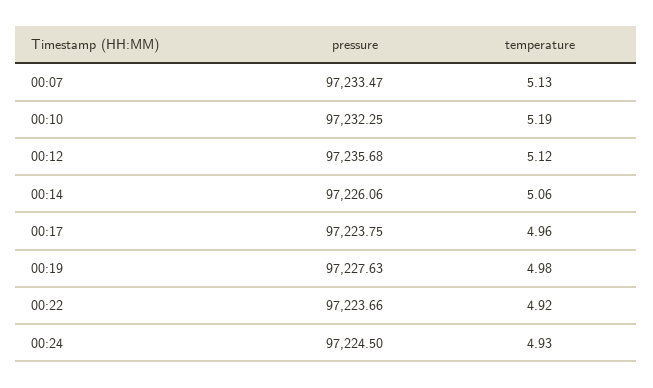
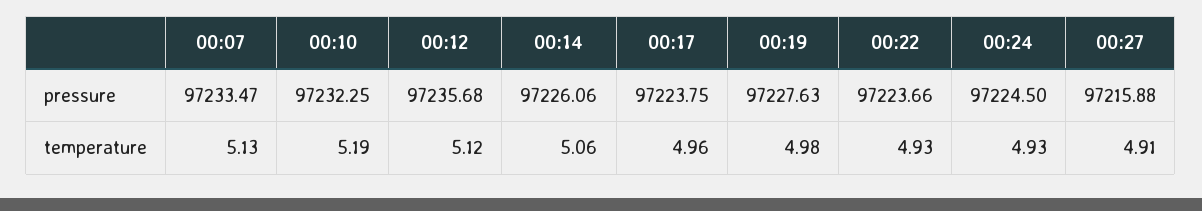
temperature, 00:22: 4.92 -> 4.93
pressure, 00:27: none -> 97215.88
temperature, 00:27: none -> 4.91

